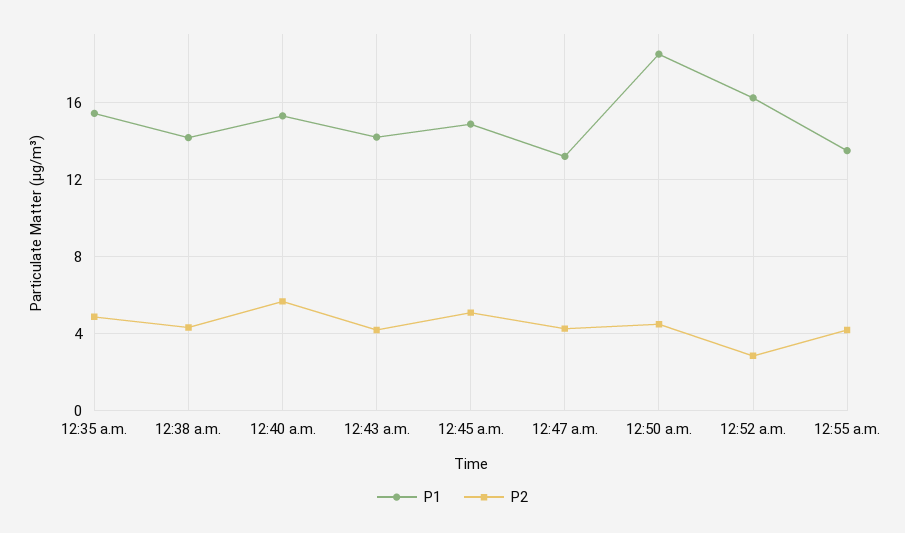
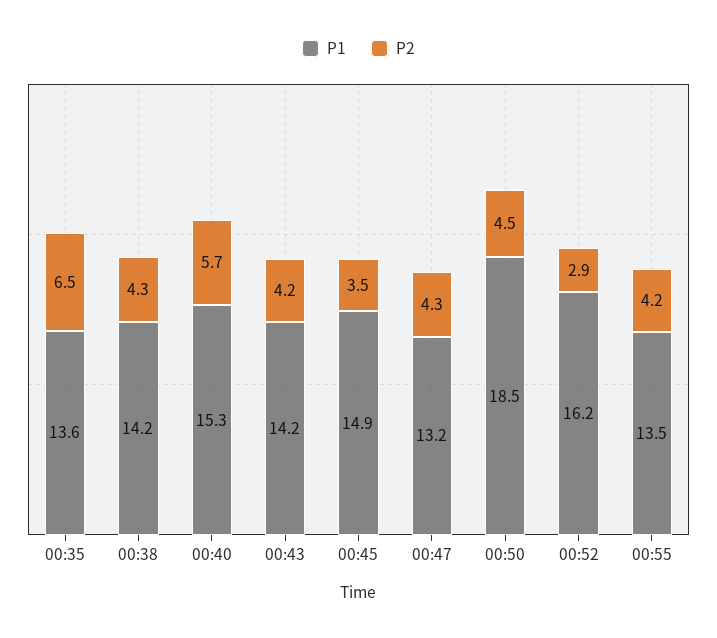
P1, 12:35 a.m.: 15.5 -> 13.6
P2, 12:35 a.m.: 5 -> 6.5
P2, 12:45 a.m.: 5 -> 3.5

